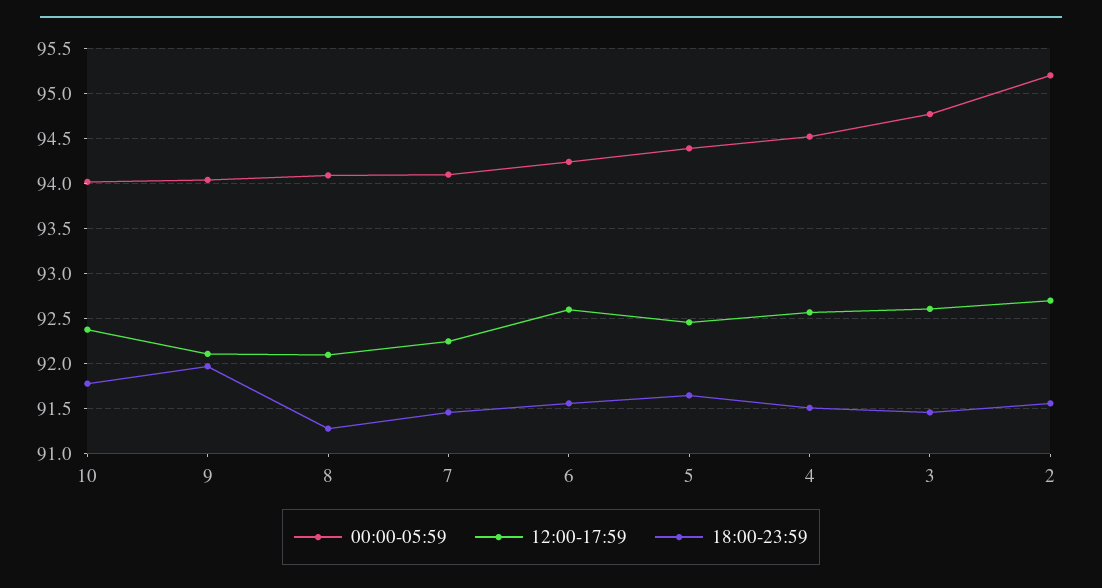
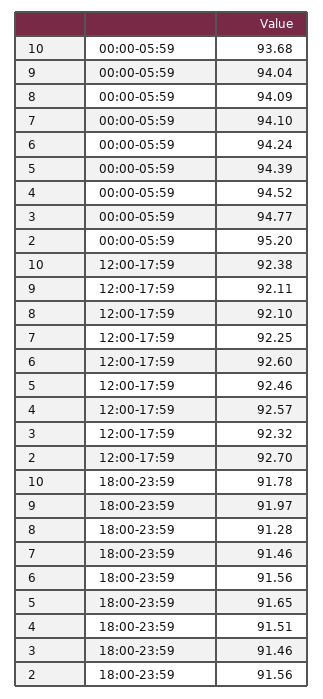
00:00-05:59, 10: 94 -> 93.68
12:00-17:59, 3: 92.6 -> 92.32

